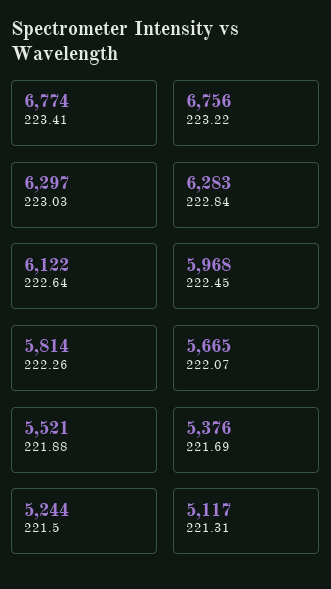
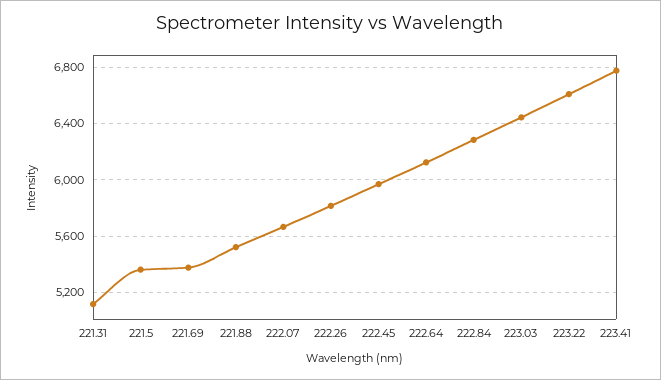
223.22: 6756 -> 6600
223.03: 6297 -> 6450
221.5: 5244 -> 5350

